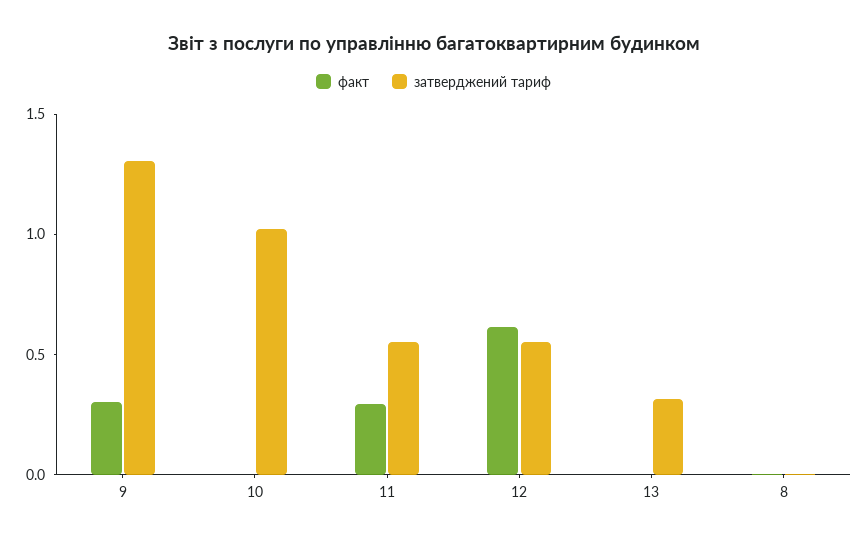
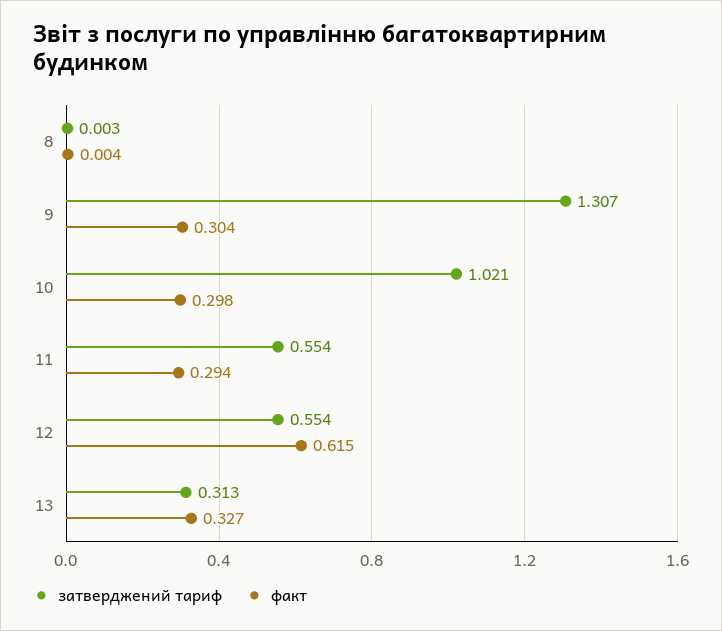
факт, 10: 0 -> 0.298
факт, 13: 0 -> 0.327

